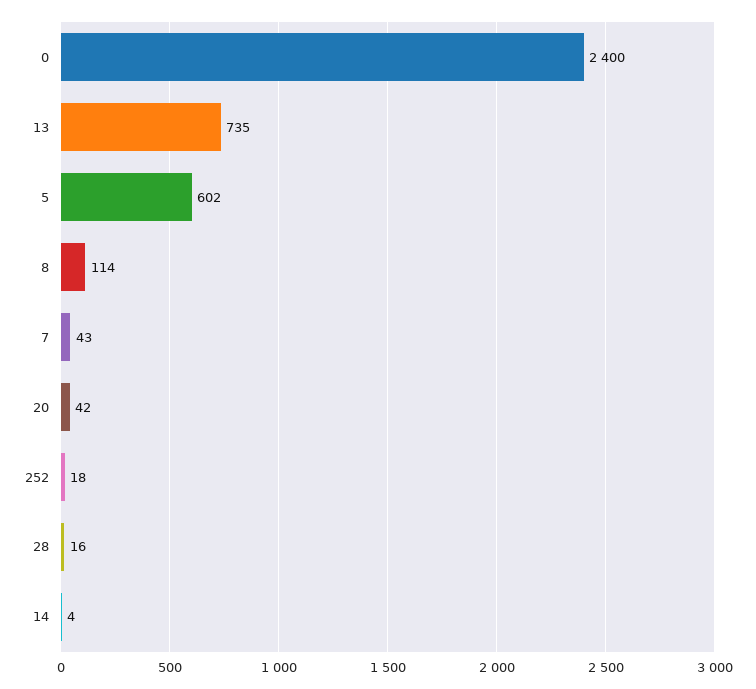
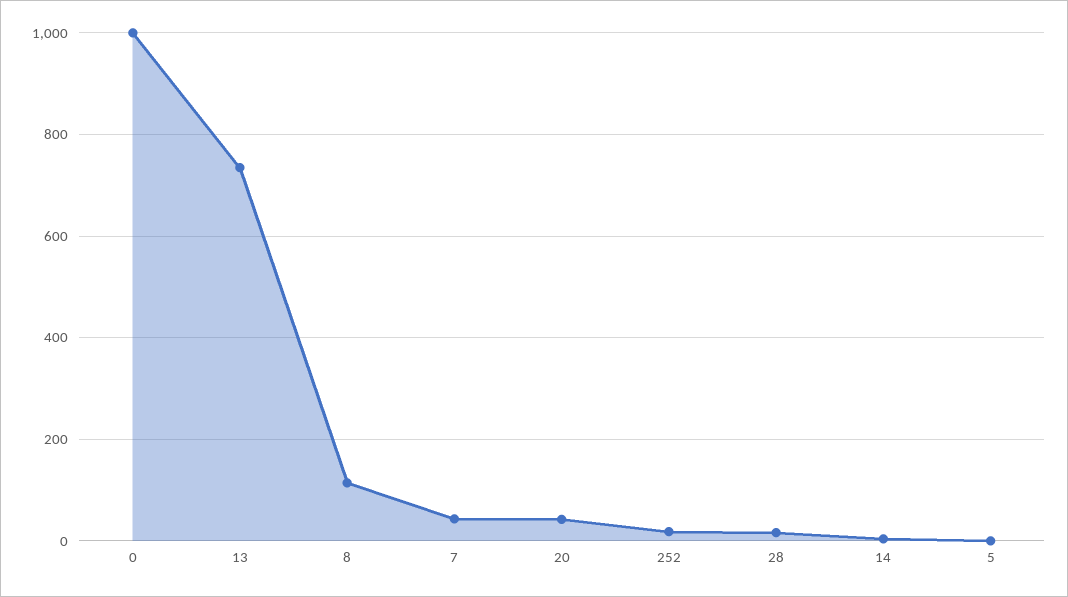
0: 2400 -> 1000
5: 602 -> 0

